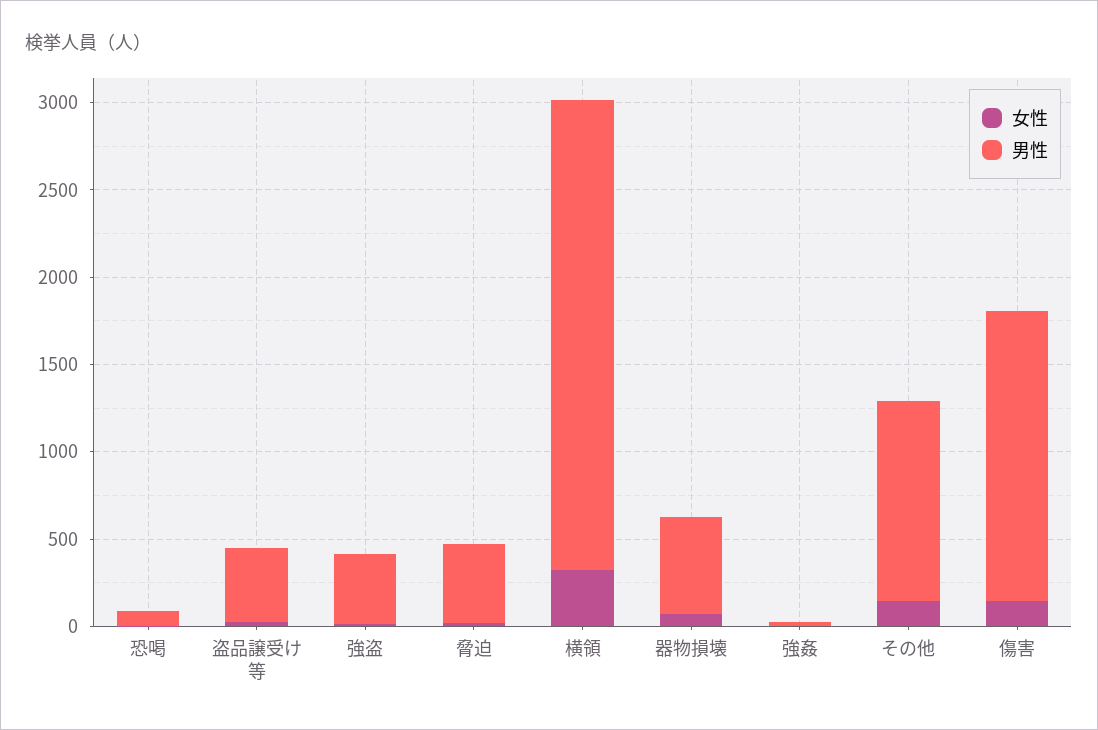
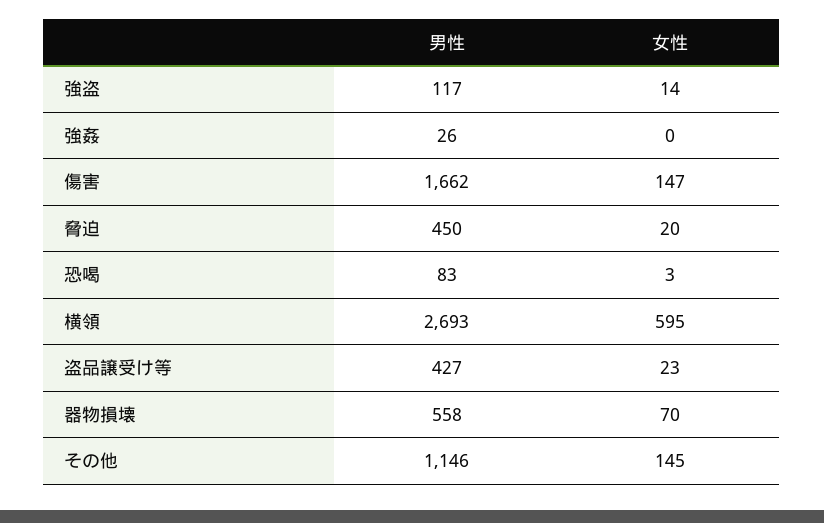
男性, 強盗: 400 -> 117
女性, 横領: 300 -> 595

